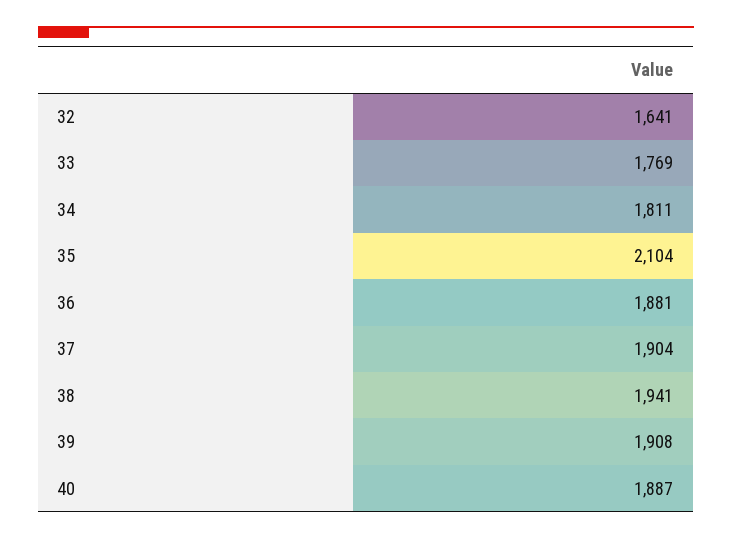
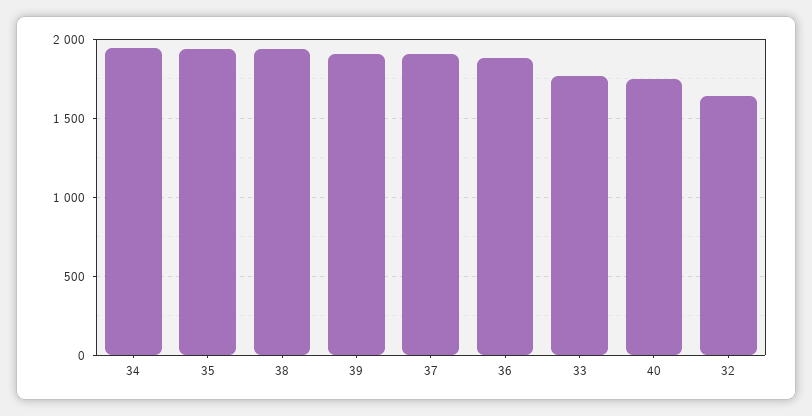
34: 1811 -> 1950
35: 2104 -> 1950
40: 1887 -> 1750

